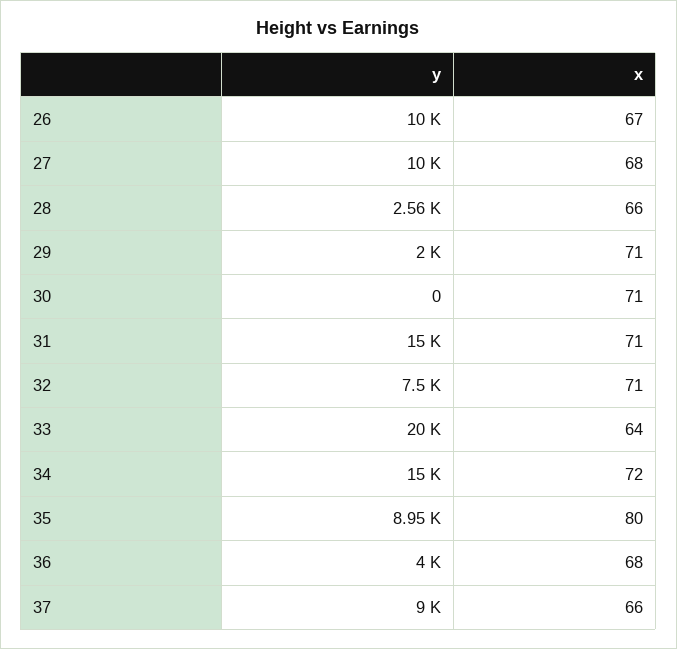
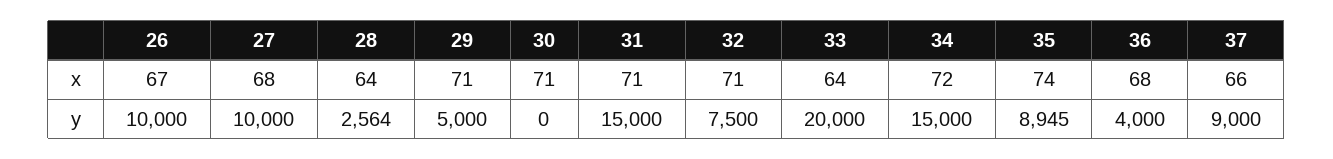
x, 28: 66 -> 64
y, 29: 2000 -> 5000
x, 35: 80 -> 74

